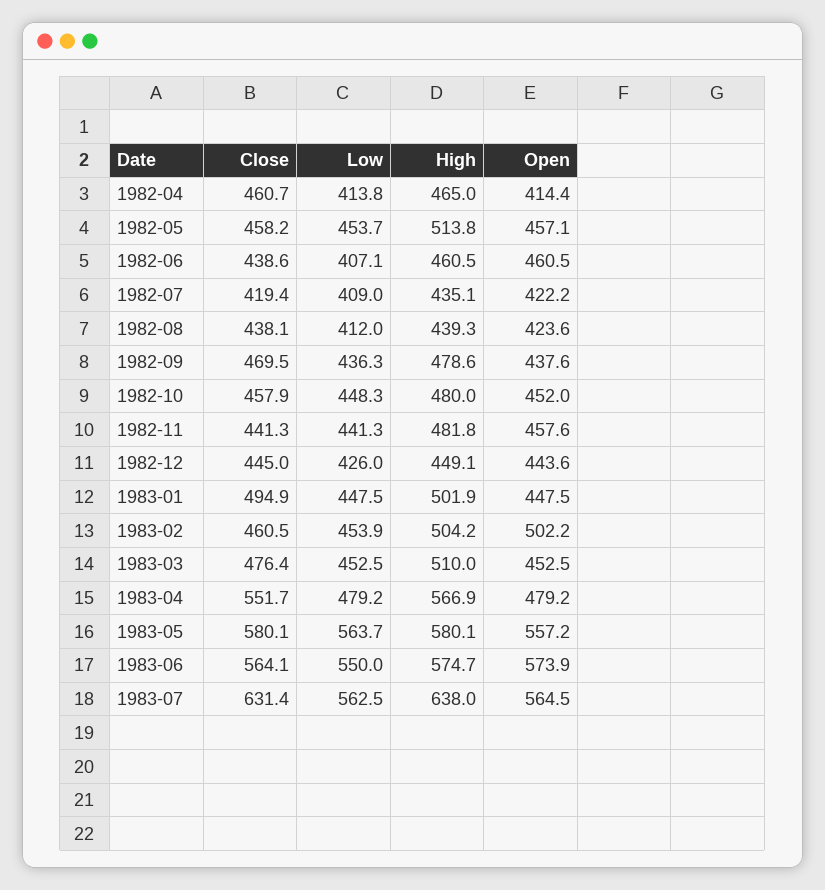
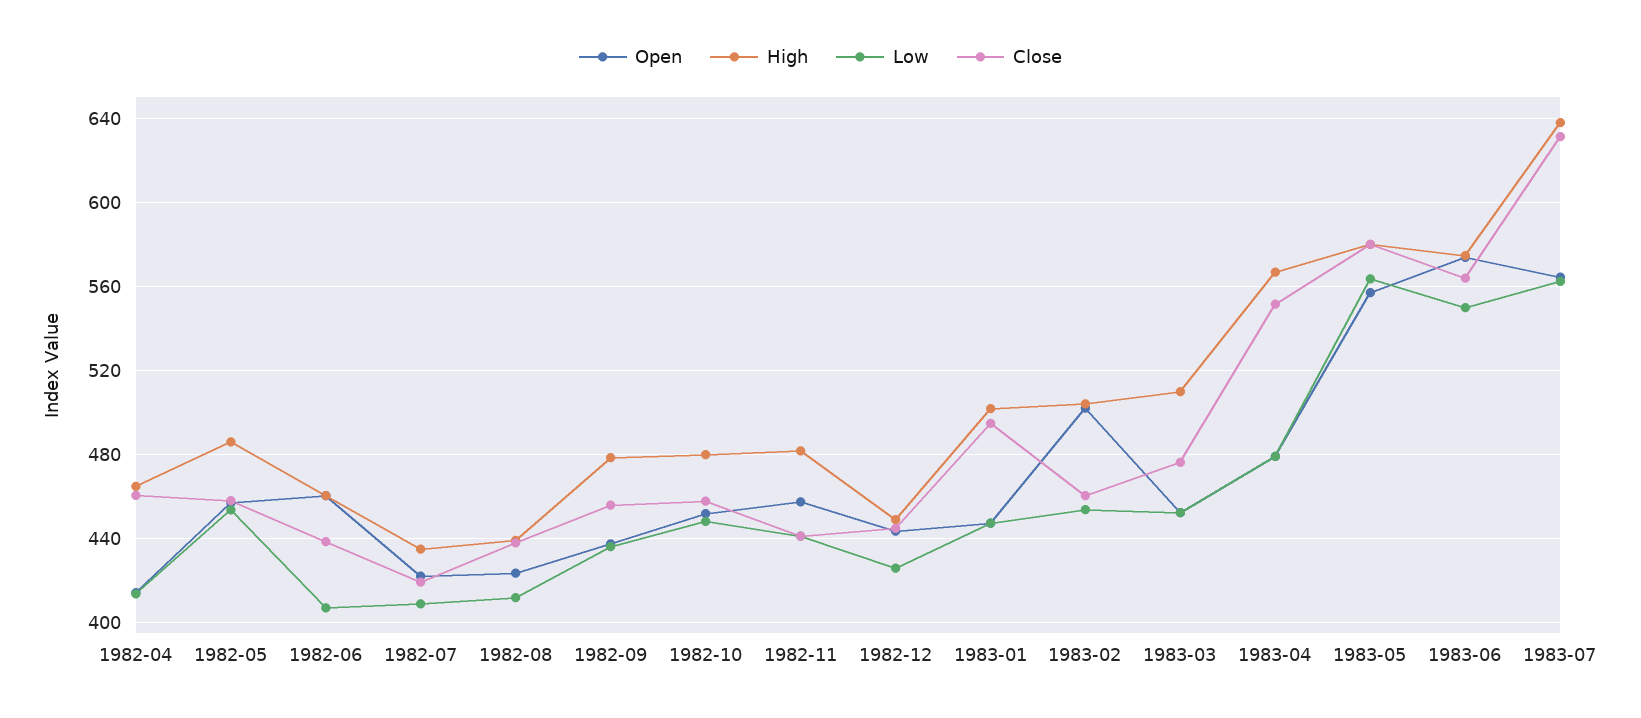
High, 1982-05: 513.8 -> 485
Close, 1982-09: 469.5 -> 455

